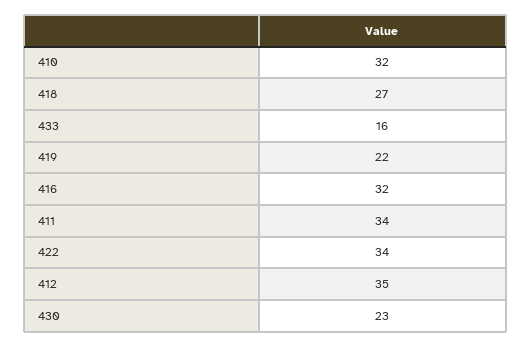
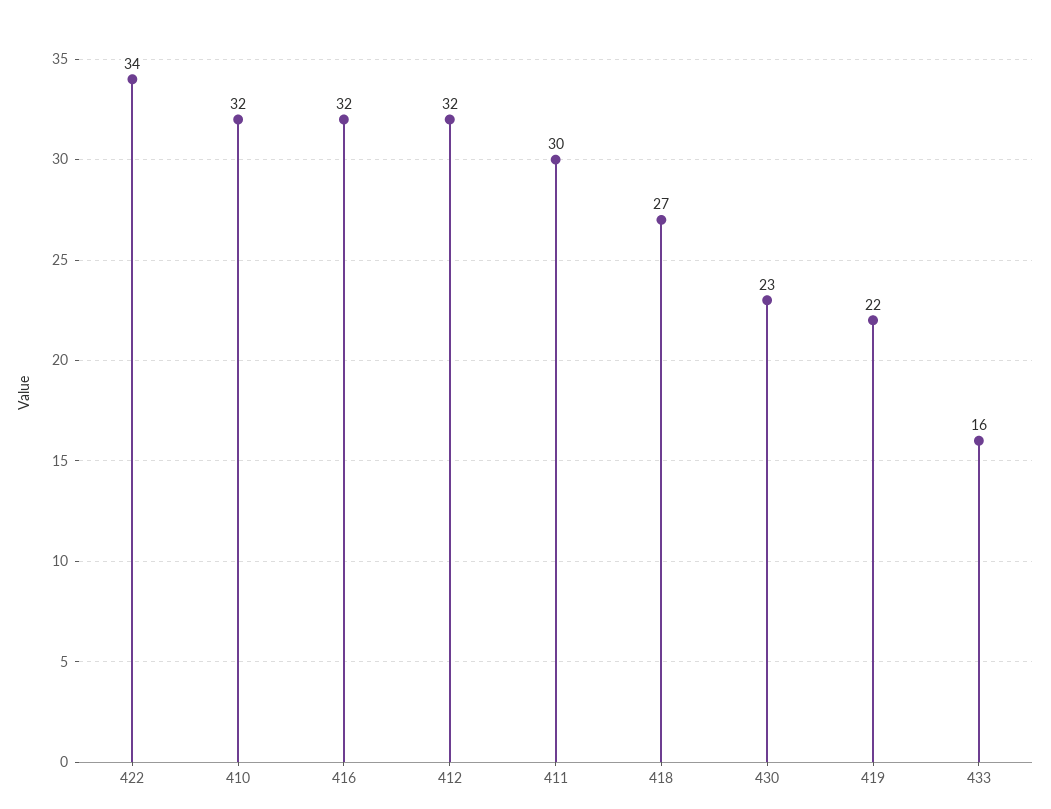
411: 34 -> 30
412: 35 -> 32

